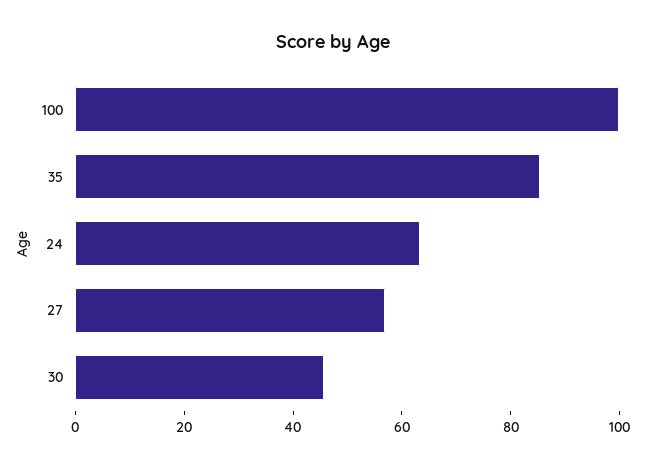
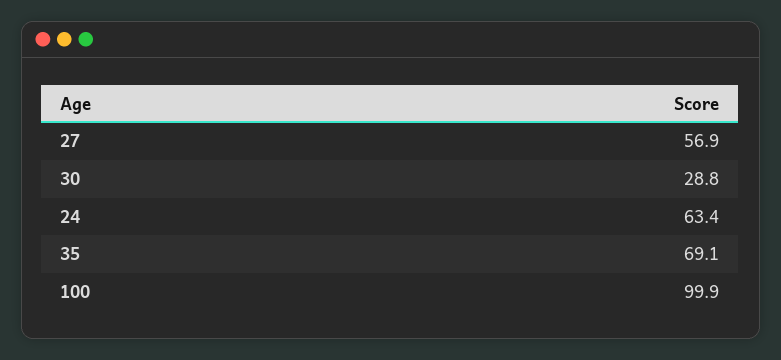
35: 85 -> 69.1
30: 45 -> 28.8

